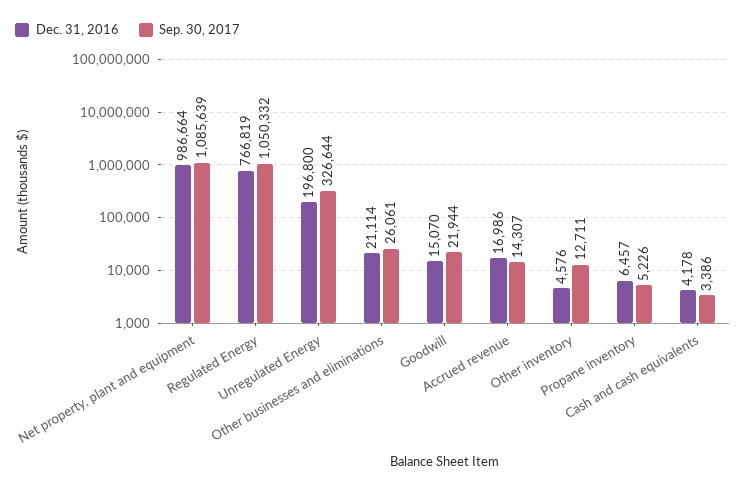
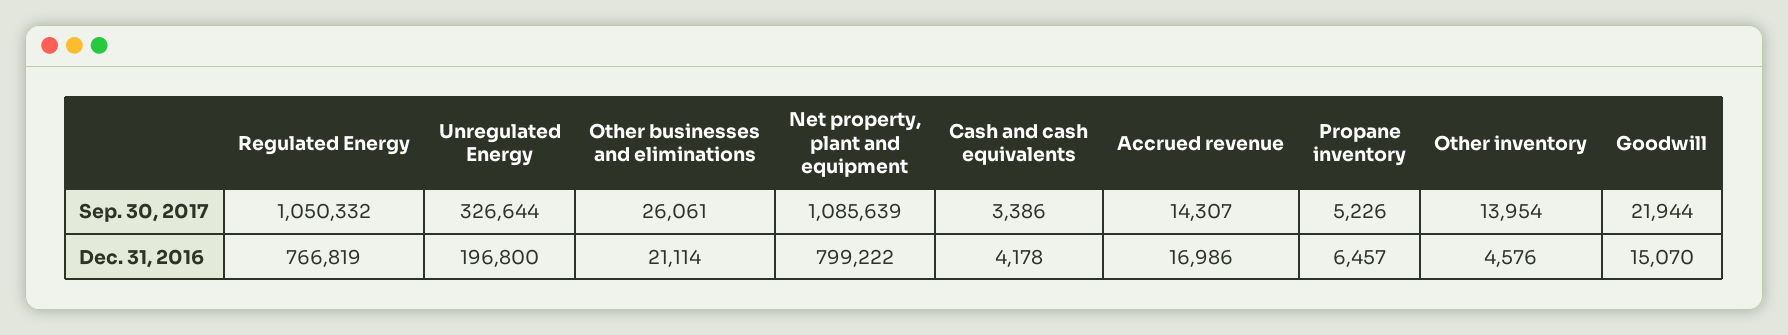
Dec. 31, 2016, Net property, plant and equipment: 986664 -> 799222
Sep. 30, 2017, Other inventory: 12711 -> 13954

